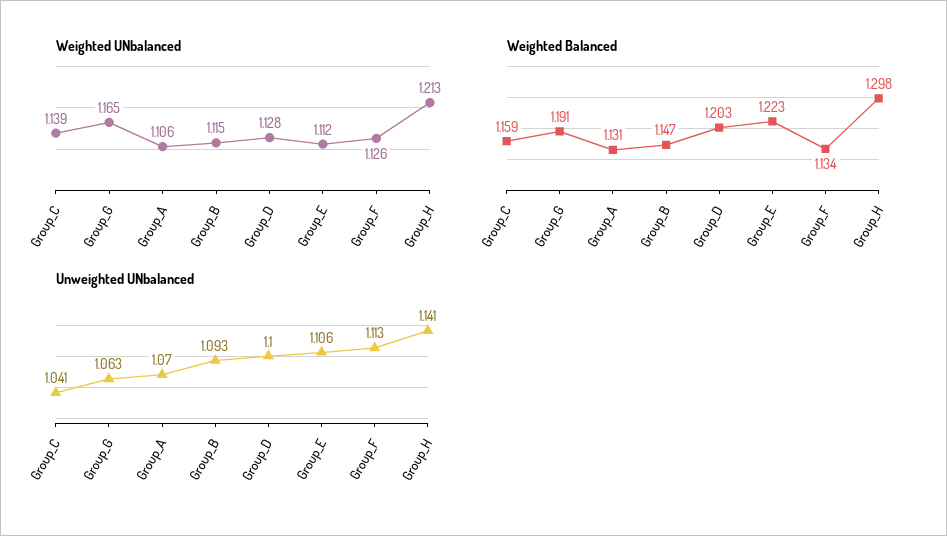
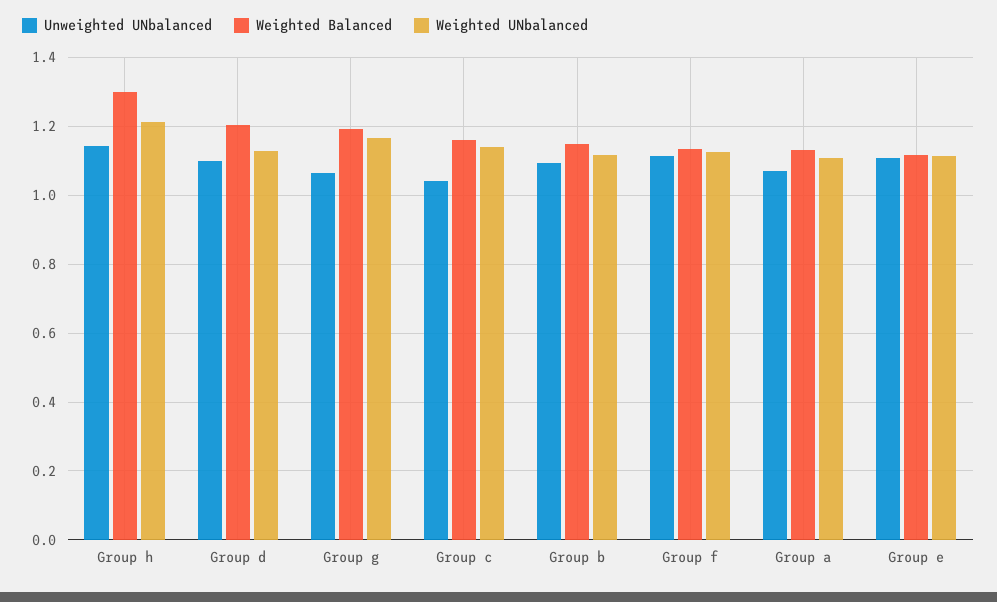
Weighted Balanced, Group_E: 1.223 -> 1.12

